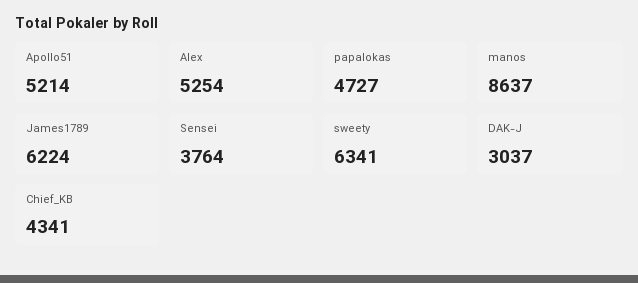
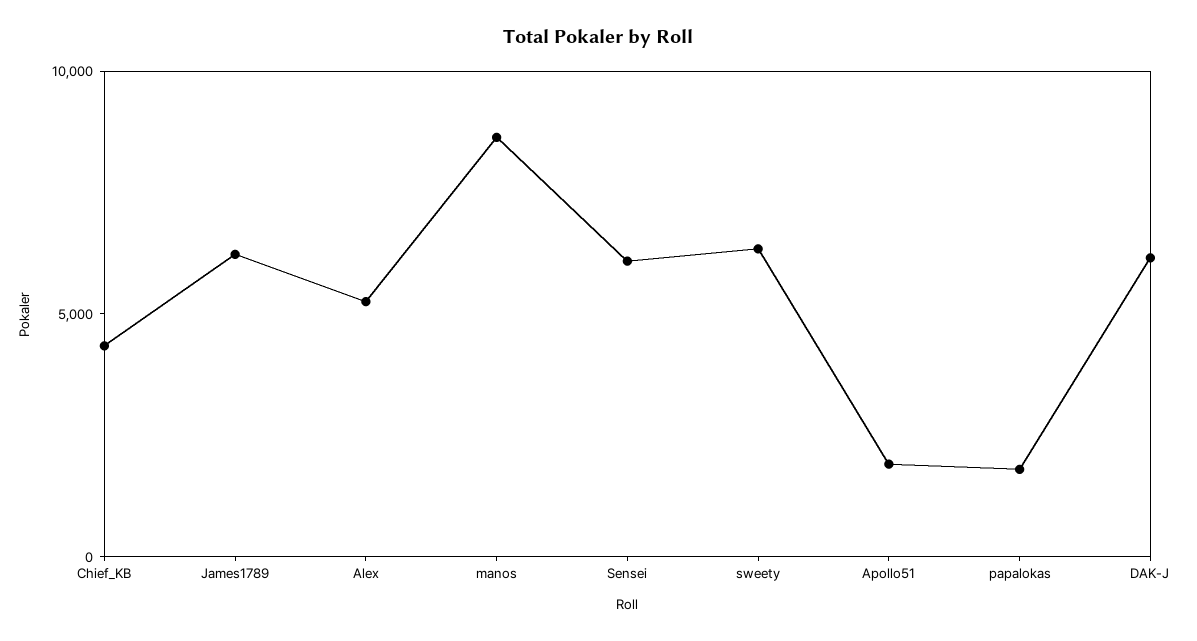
Apollo51: 5214 -> 2000
papalokas: 4727 -> 2000
Sensei: 3764 -> 6000
DAK-J: 3037 -> 6000

